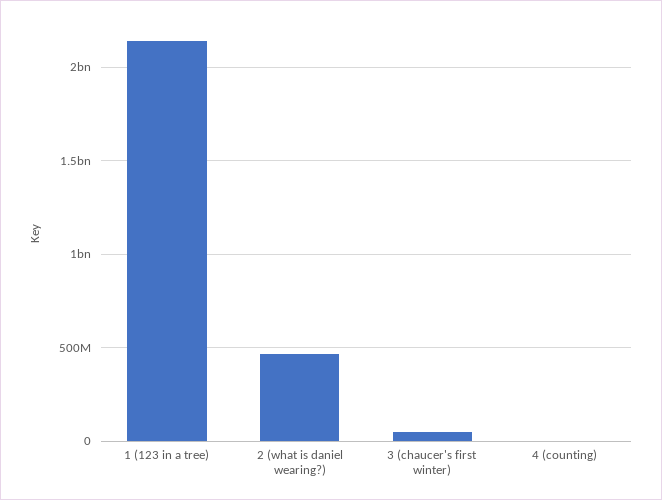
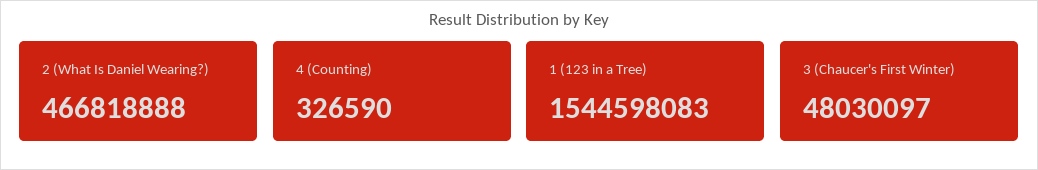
1 (123 in a tree): 2150000000 -> 1544598083

